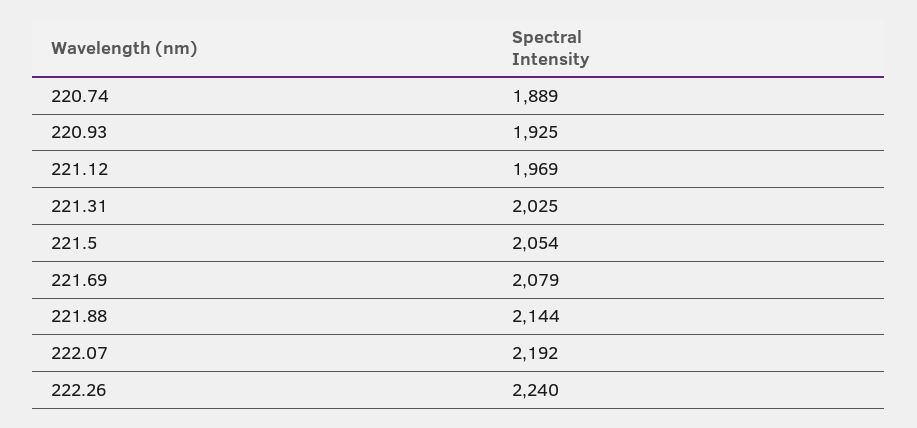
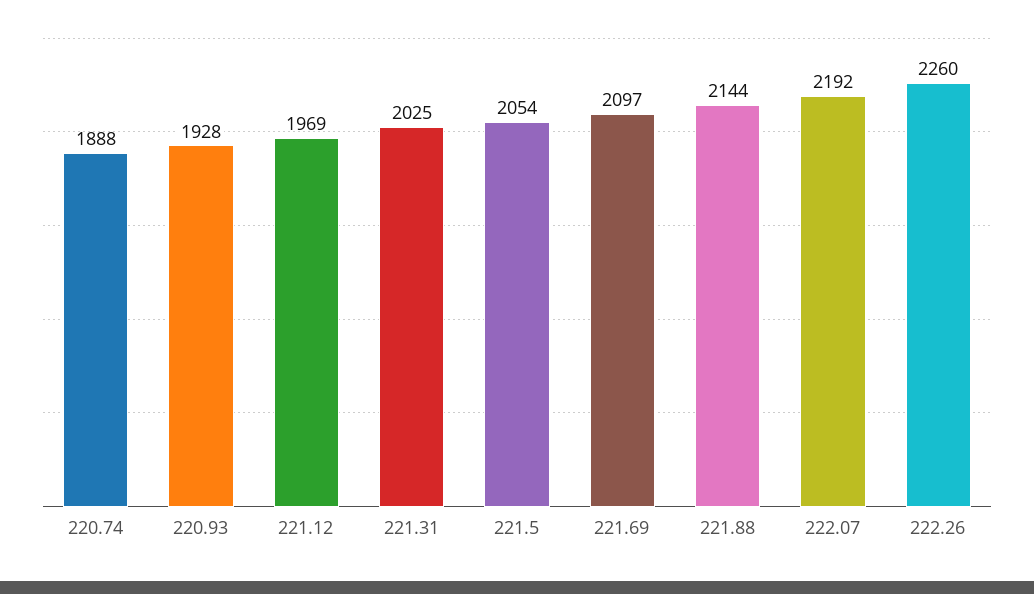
220.74: 1889 -> 1888
220.93: 1925 -> 1928
221.69: 2079 -> 2097
222.26: 2240 -> 2260

